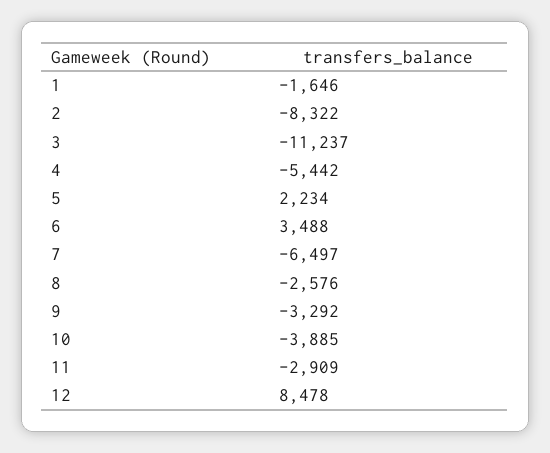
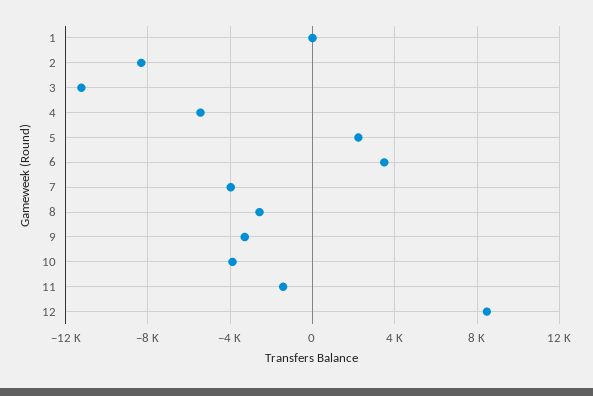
1: -1646 -> 0
7: -6497 -> -4000
11: -2909 -> -1500

